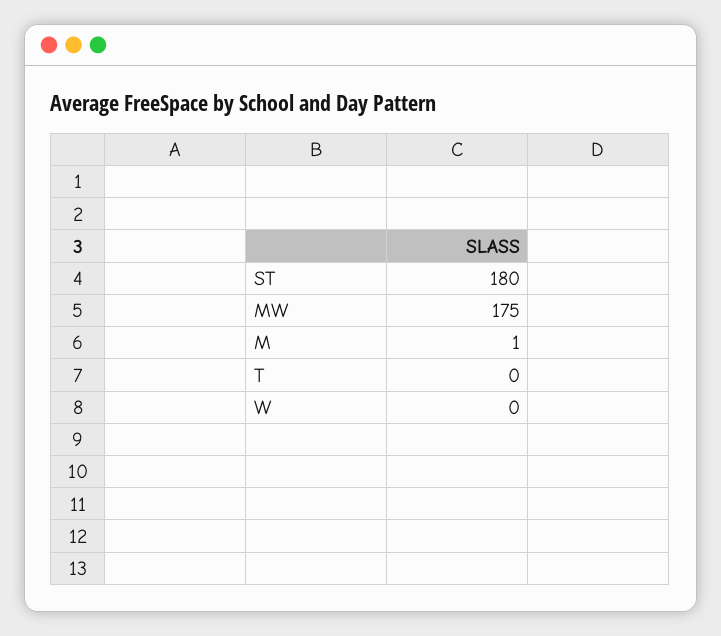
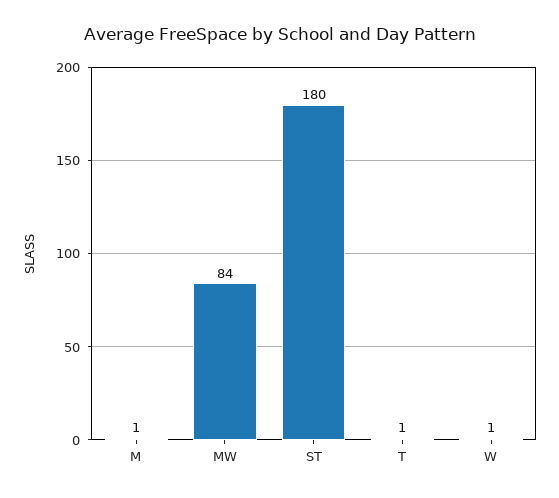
MW: 175 -> 84
T: 0 -> 1
W: 0 -> 1

